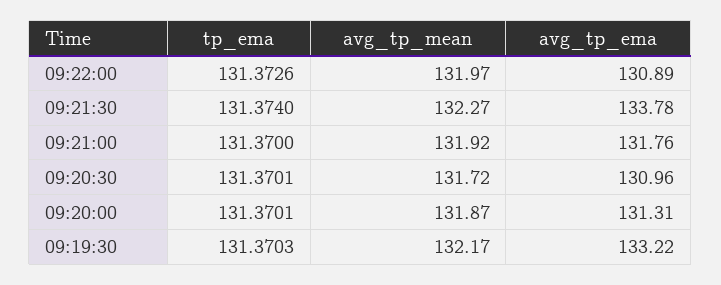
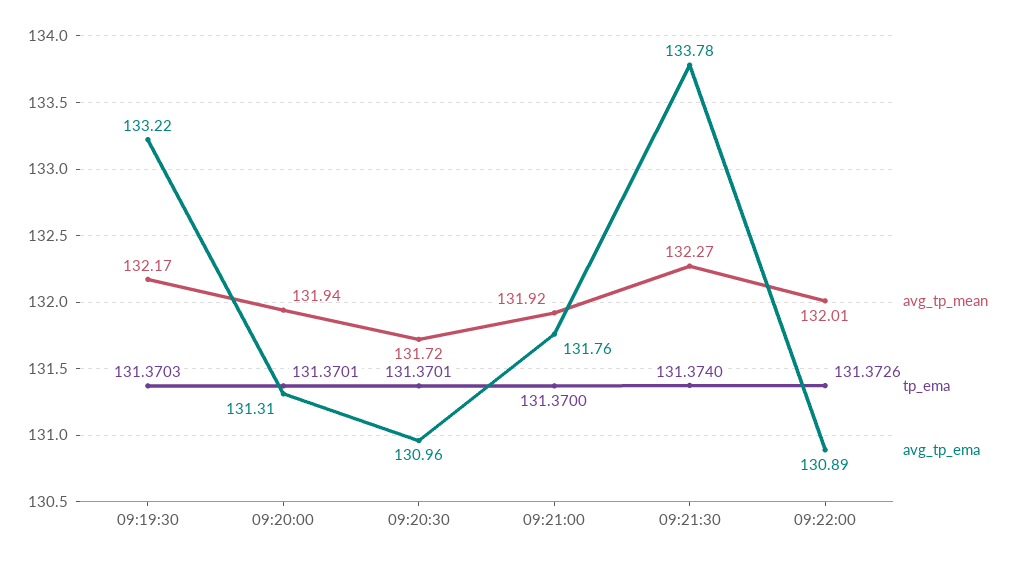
avg_tp_mean, 09:22:00: 131.97 -> 132.01
avg_tp_mean, 09:20:00: 131.87 -> 131.94

